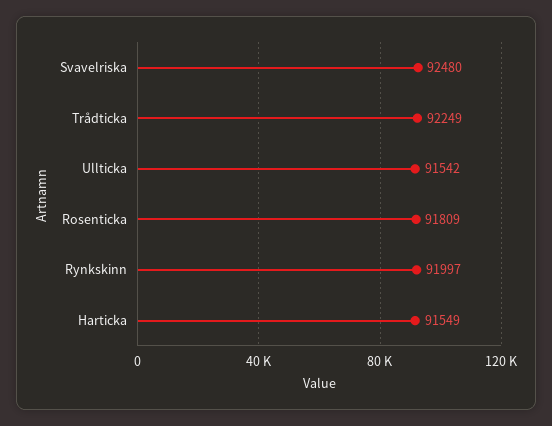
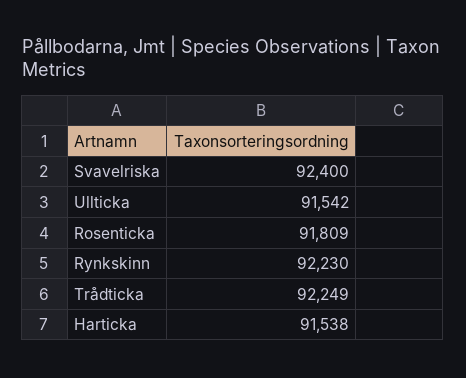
Svavelriska: 92480 -> 92400
Rynkskinn: 91997 -> 92230
Harticka: 91549 -> 91538

